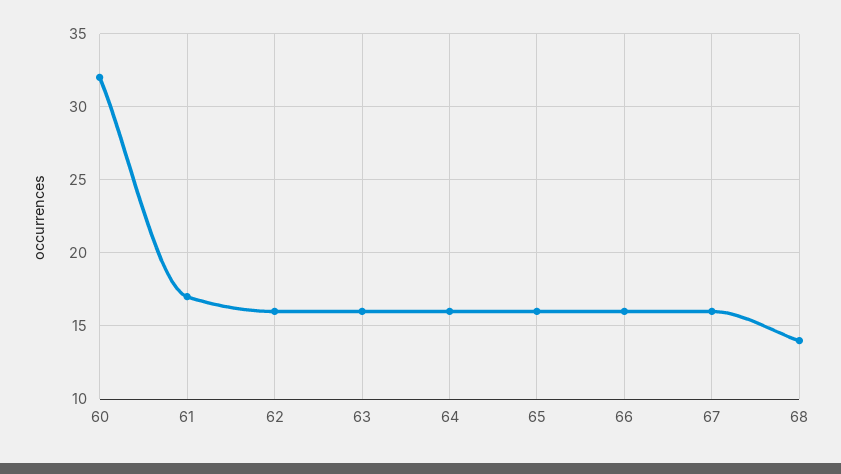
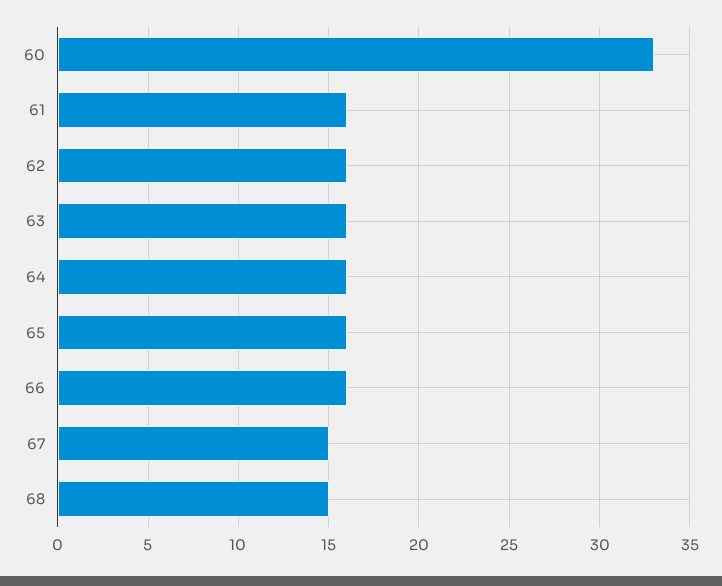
60: 32 -> 33
61: 17 -> 16
67: 16 -> 15
68: 14 -> 15

